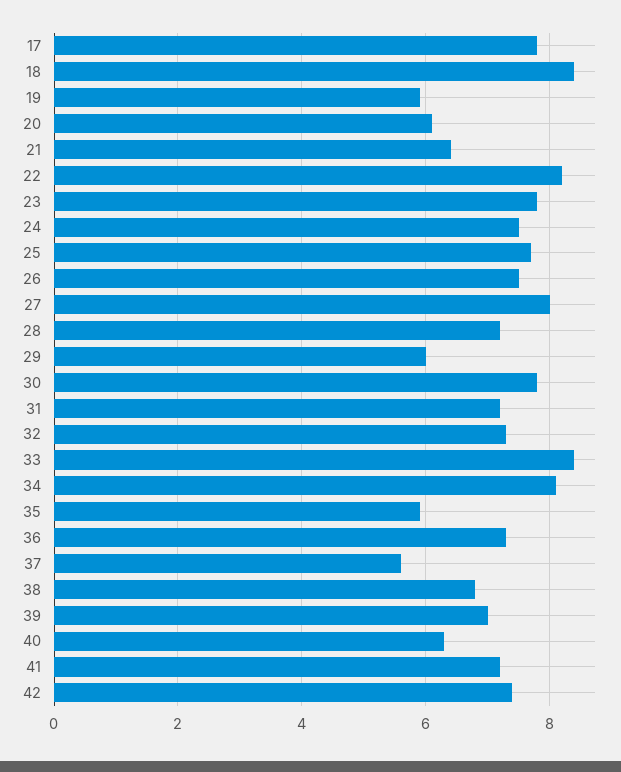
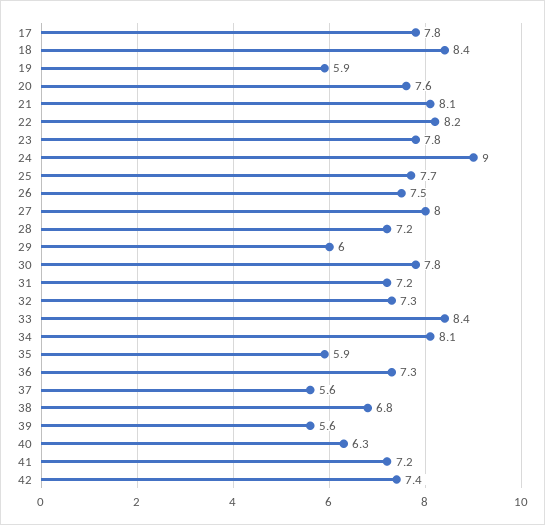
20: 6 -> 7.6
21: 6.5 -> 8.1
24: 7.5 -> 9
39: 7 -> 5.6

